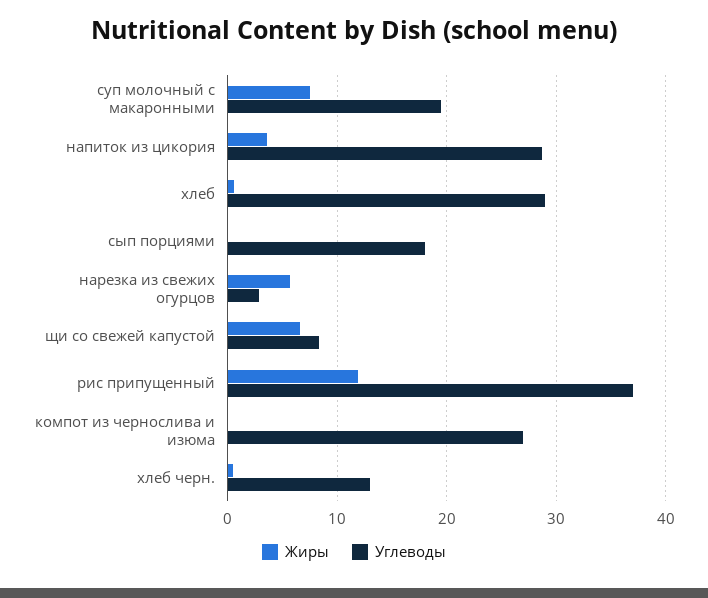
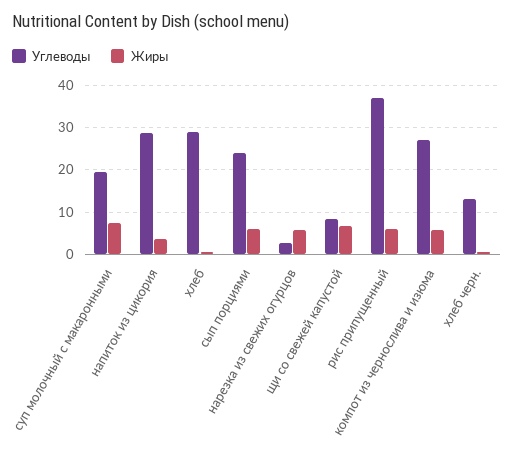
Жиры, сып порциями: 0 -> 6
Углеводы, сып порциями: 18 -> 24
Жиры, рис припущенный: 12 -> 6
Жиры, компот из чернослива и изюма: 0 -> 6

